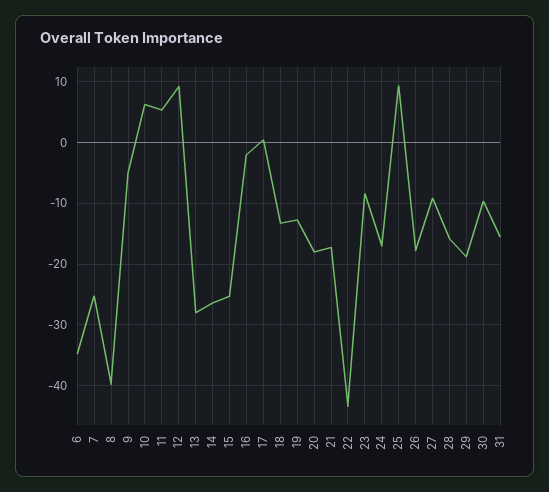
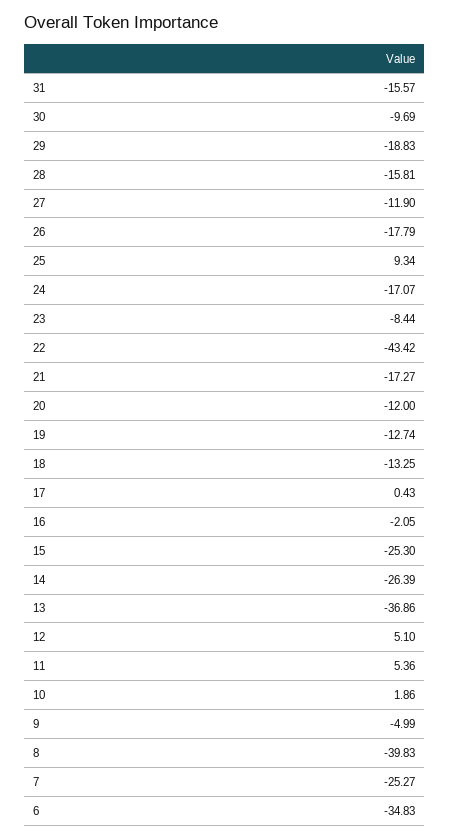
10: 6 -> 1.86
12: 9 -> 5.1
13: -28 -> -36.86
20: -18 -> -12
27: -9 -> -11.9

